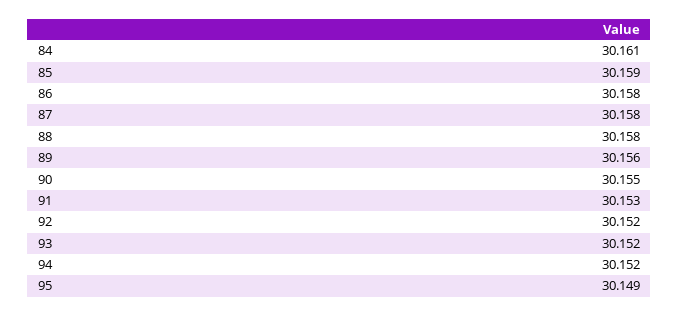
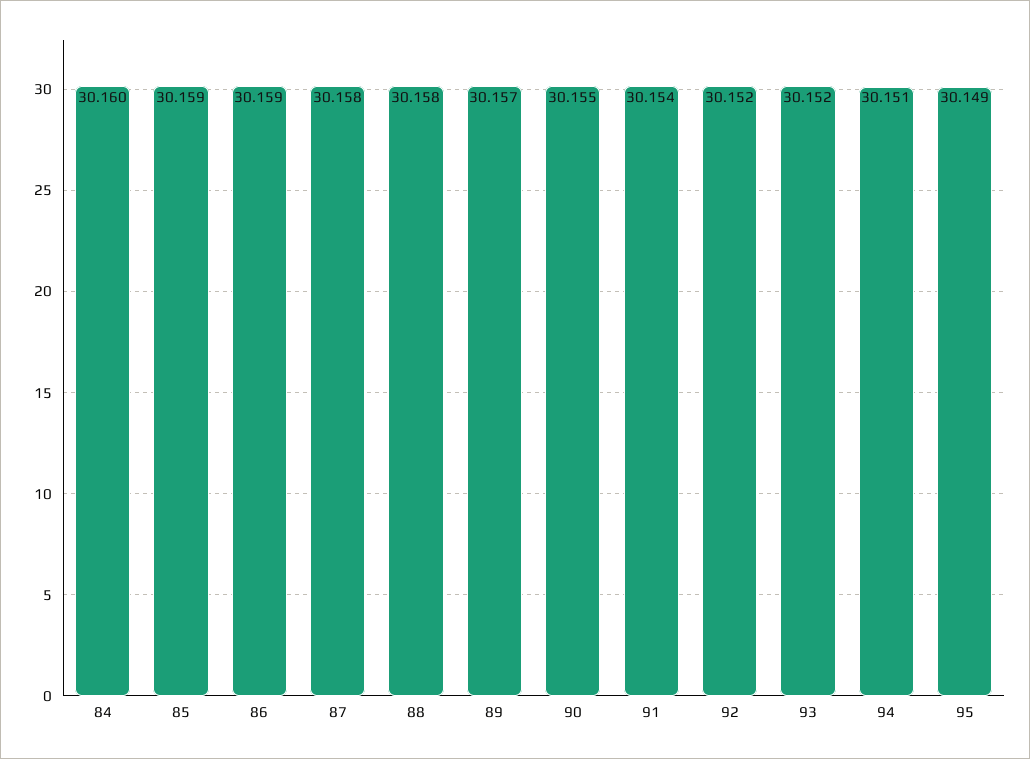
84: 30.161 -> 30.16
86: 30.158 -> 30.159
89: 30.156 -> 30.157
91: 30.153 -> 30.154
94: 30.152 -> 30.151

